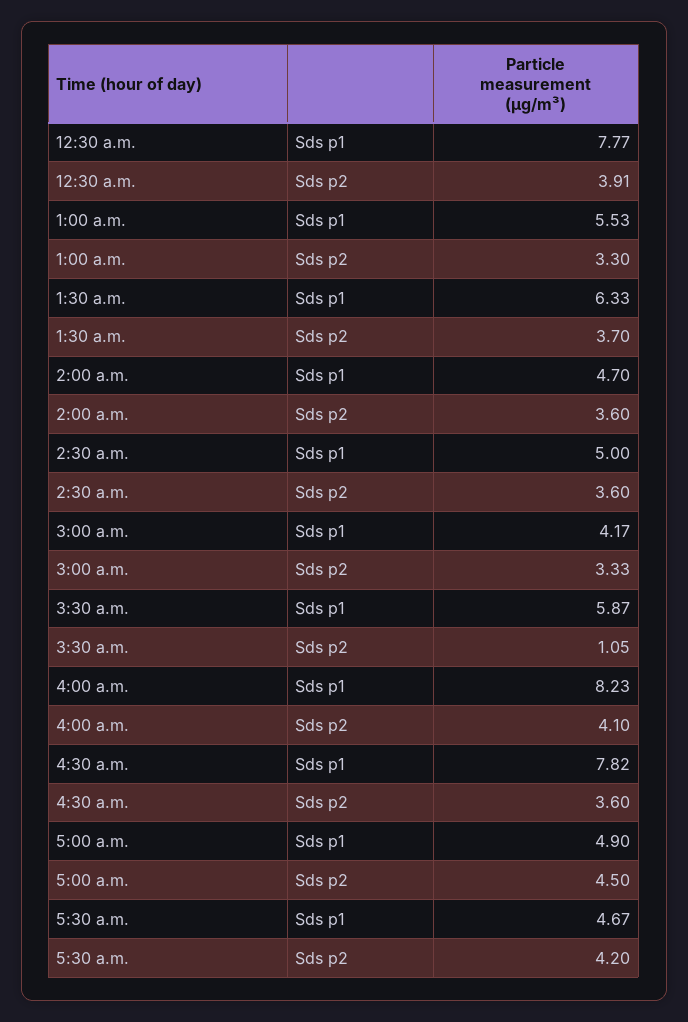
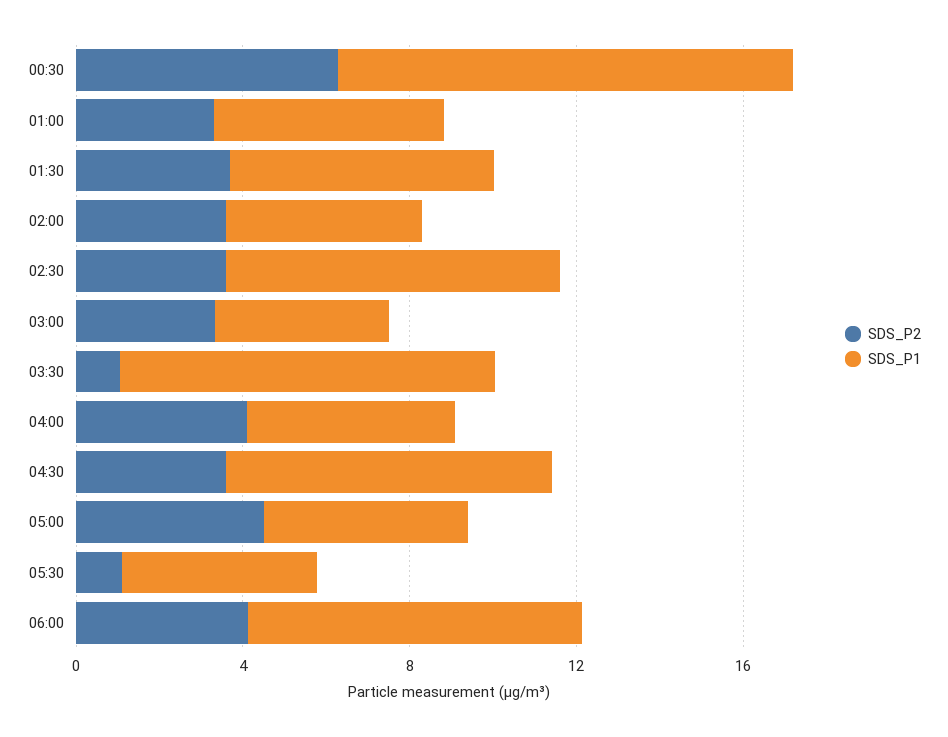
Sds p1, 12:30 a.m.: 7.77 -> 11
Sds p2, 12:30 a.m.: 3.91 -> 6
Sds p1, 2:30 a.m.: 5 -> 8
Sds p1, 3:30 a.m.: 5.87 -> 9
Sds p1, 4:00 a.m.: 8.23 -> 5
Sds p2, 5:30 a.m.: 4.2 -> 1
Sds p2, 06:00: none -> 4
Sds p1, 06:00: none -> 8

